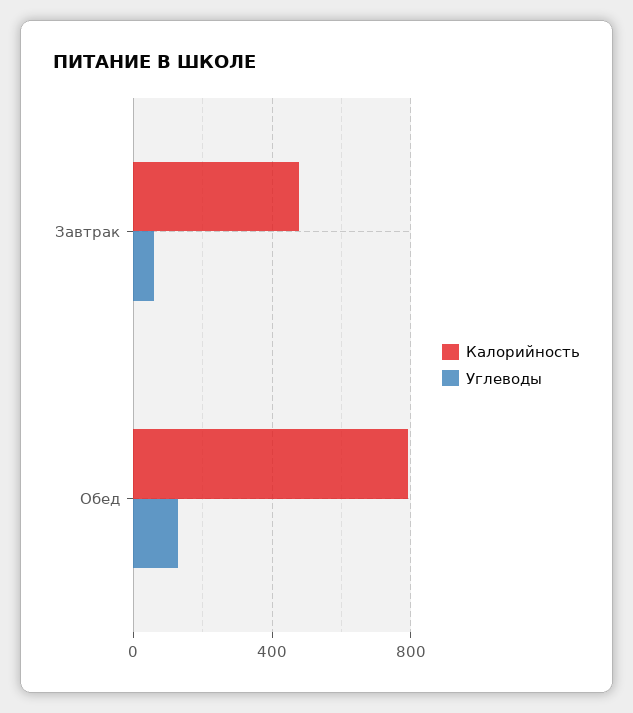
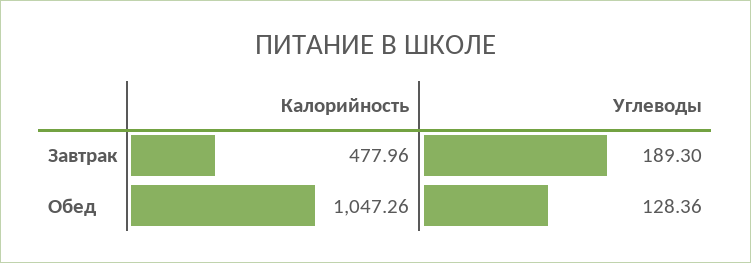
Углеводы, Завтрак: 50 -> 189.3
Калорийность, Обед: 800 -> 1047.26

